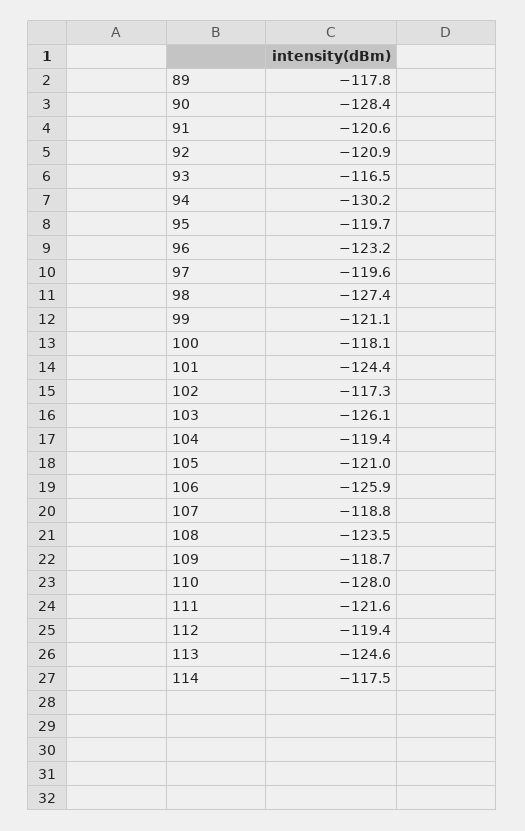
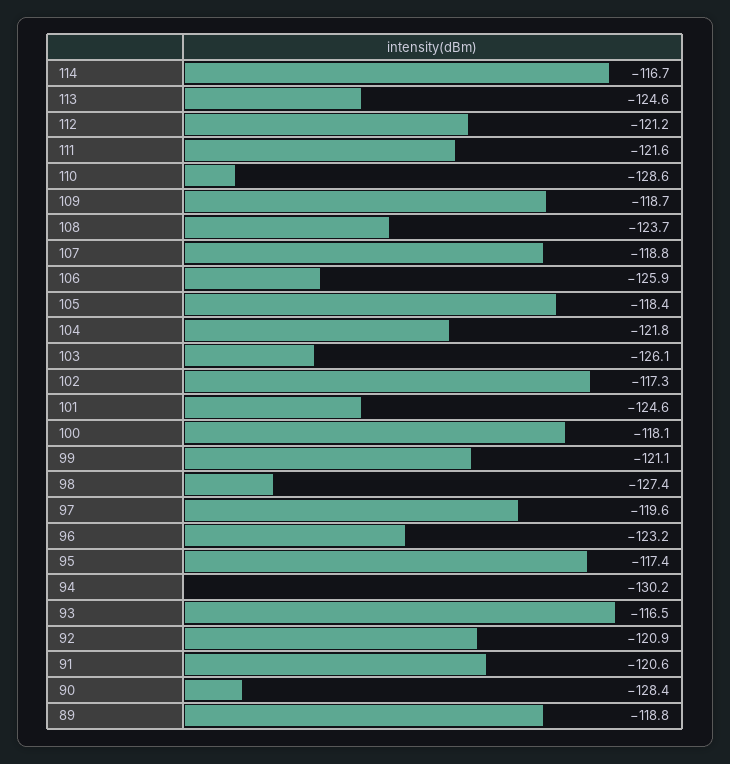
89: -117.8 -> -118.8
95: -119.7 -> -117.4
101: -124.4 -> -124.6
104: -119.4 -> -121.8
105: -121 -> -118.4
108: -123.5 -> -123.7
110: -128 -> -128.6
112: -119.4 -> -121.2
114: -117.5 -> -116.7

